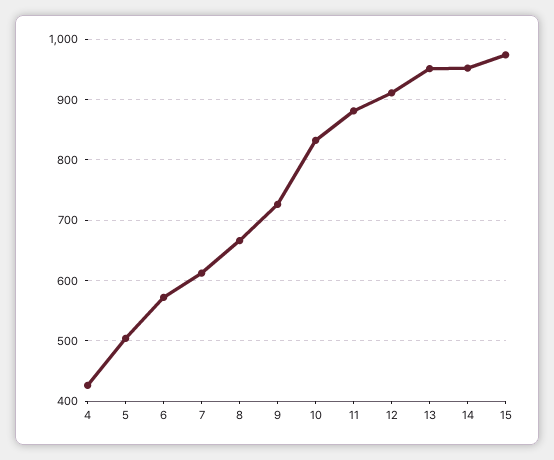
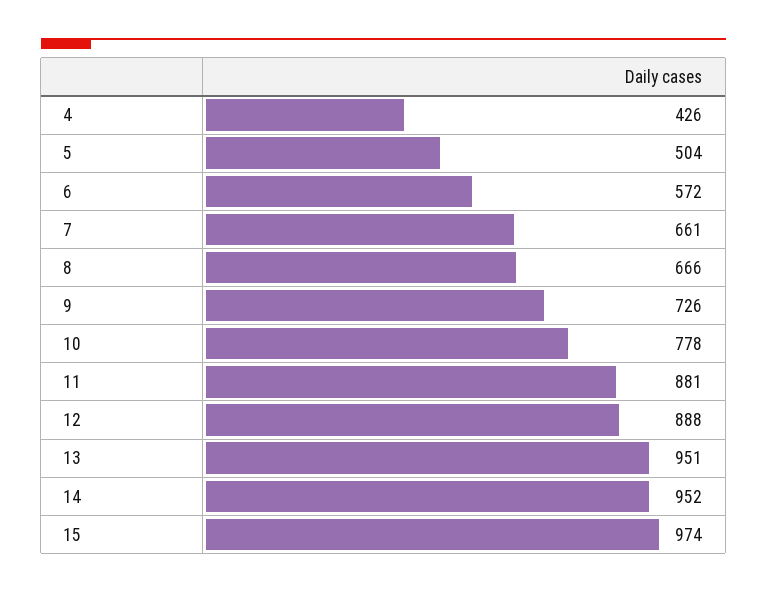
7: 610 -> 661
10: 830 -> 778
12: 910 -> 888

